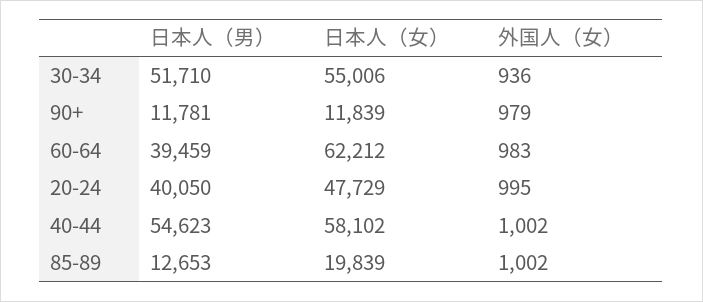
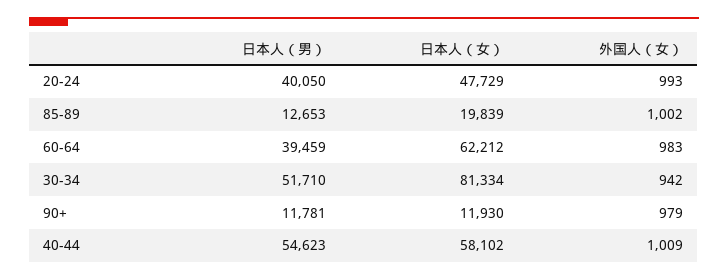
日本人（女）, 30-34: 55006 -> 81334
外国人（女）, 30-34: 936 -> 942
日本人（女）, 90+: 11839 -> 11930
外国人（女）, 20-24: 995 -> 993
外国人（女）, 40-44: 1002 -> 1009

